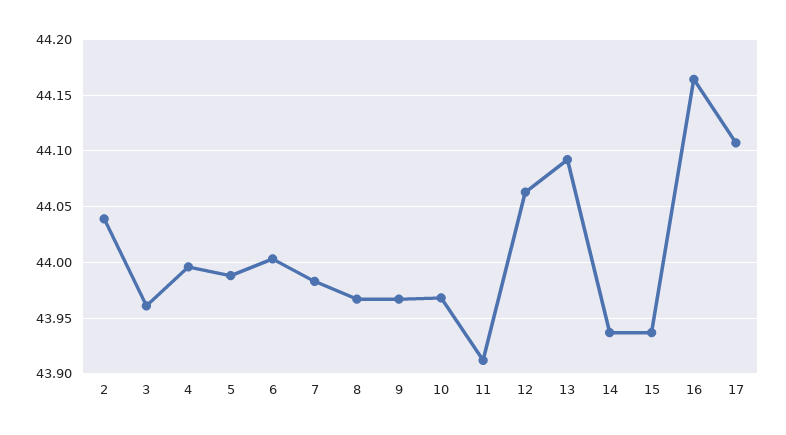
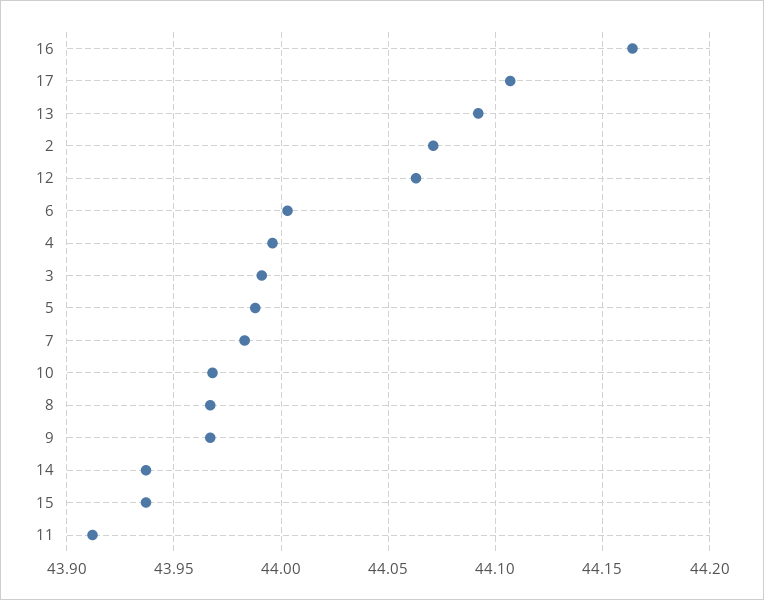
2: 44.04 -> 44.07
3: 43.96 -> 43.99

